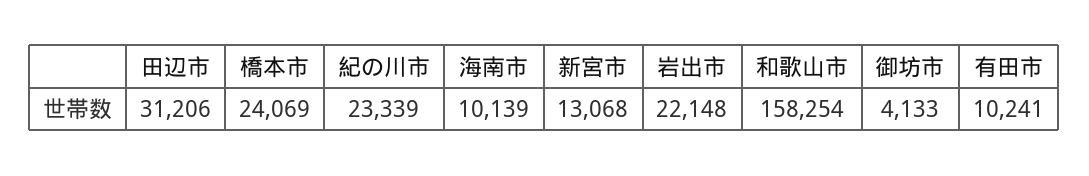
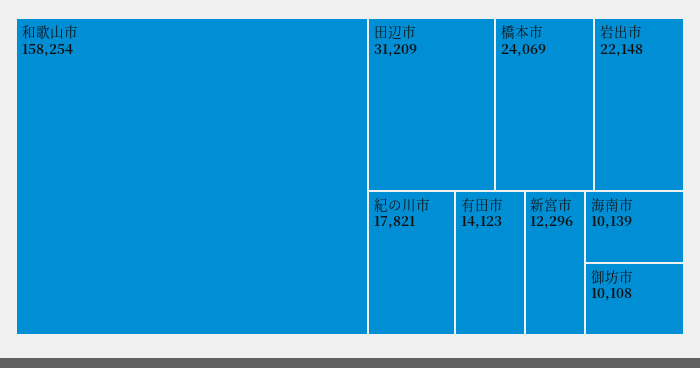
田辺市: 31206 -> 31209
紀の川市: 23339 -> 17821
新宮市: 13068 -> 12296
御坊市: 4133 -> 10108
有田市: 10241 -> 14123

